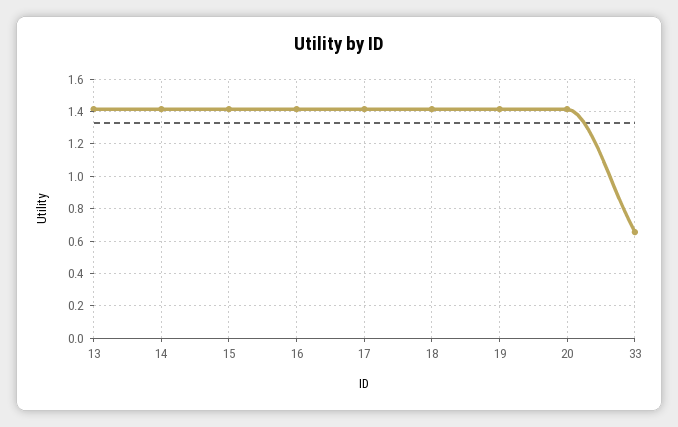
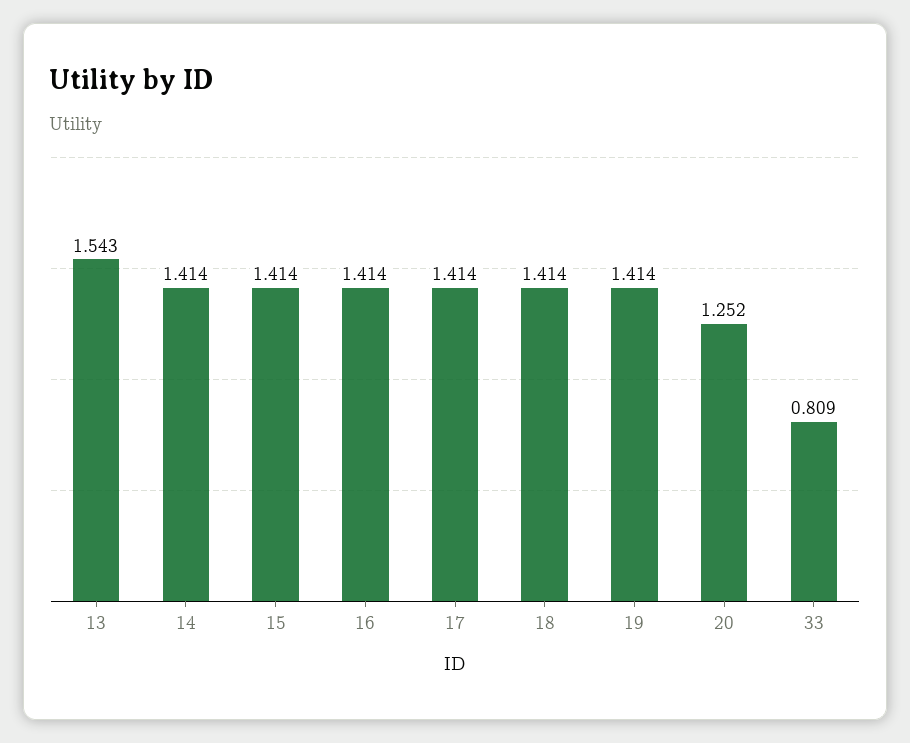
13: 1.4 -> 1.543
20: 1.4 -> 1.252
33: 0.65 -> 0.809

